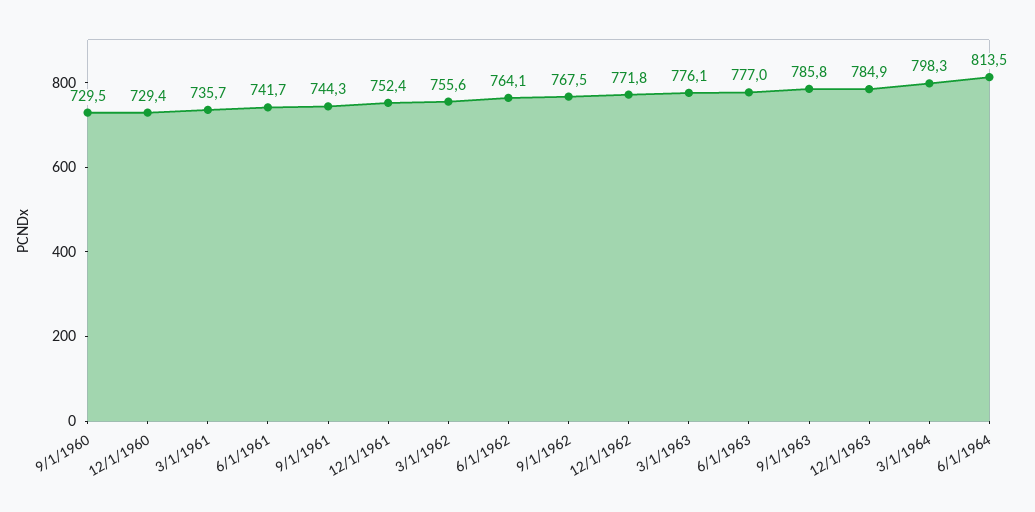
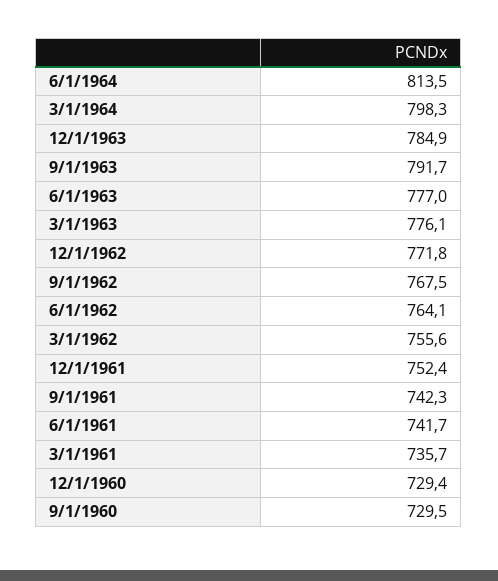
9/1/1961: 744.3 -> 742.3
9/1/1963: 785.8 -> 791.7

